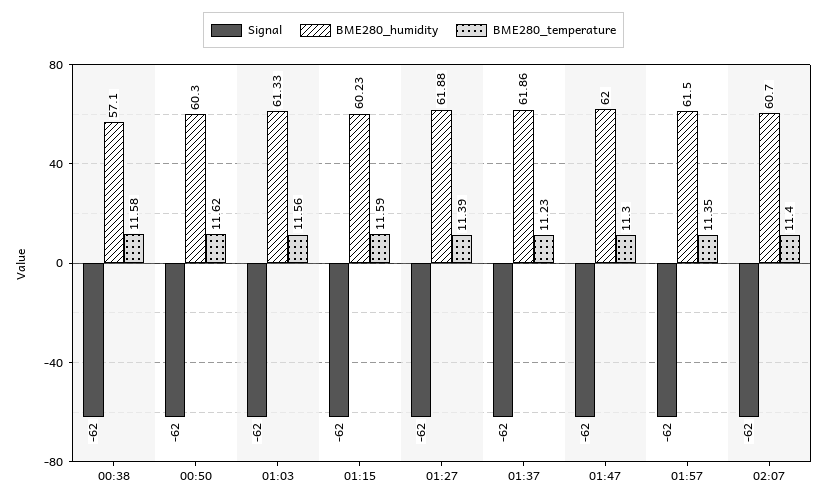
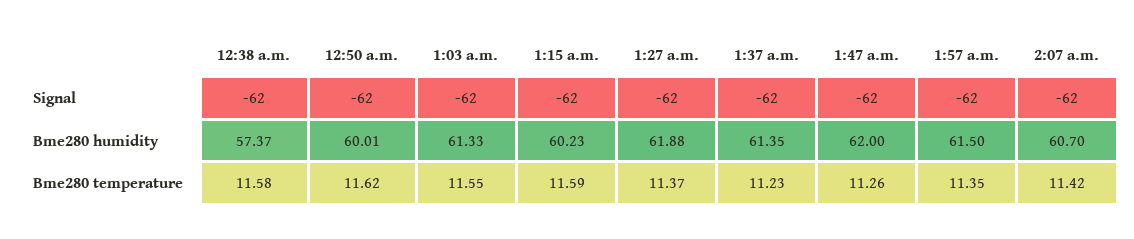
BME280_humidity, 00:38: 57.1 -> 57.37
BME280_humidity, 00:50: 60.3 -> 60.01
BME280_temperature, 01:03: 11.56 -> 11.55
BME280_temperature, 01:27: 11.39 -> 11.37
BME280_humidity, 01:37: 61.86 -> 61.35
BME280_temperature, 01:47: 11.3 -> 11.26
BME280_temperature, 02:07: 11.4 -> 11.42

